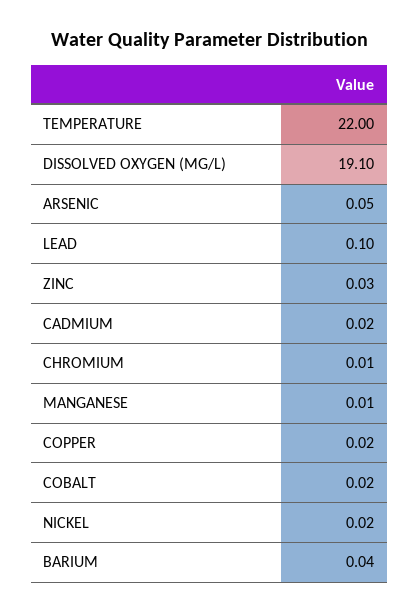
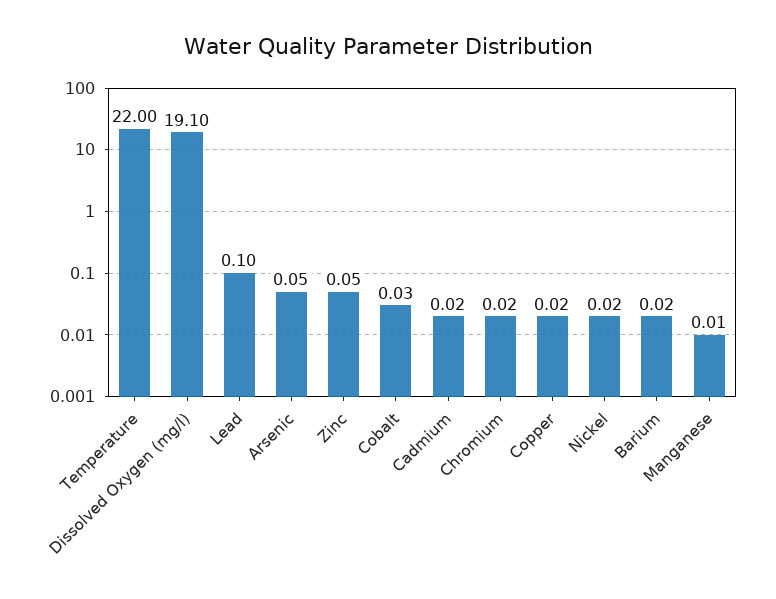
ZINC: 0.03 -> 0.05
CHROMIUM: 0.01 -> 0.02
COBALT: 0.02 -> 0.03
BARIUM: 0.04 -> 0.02

